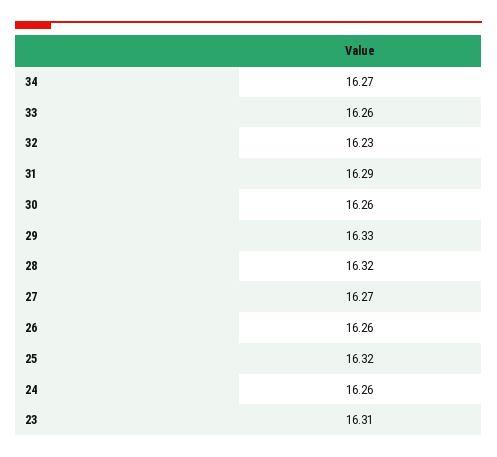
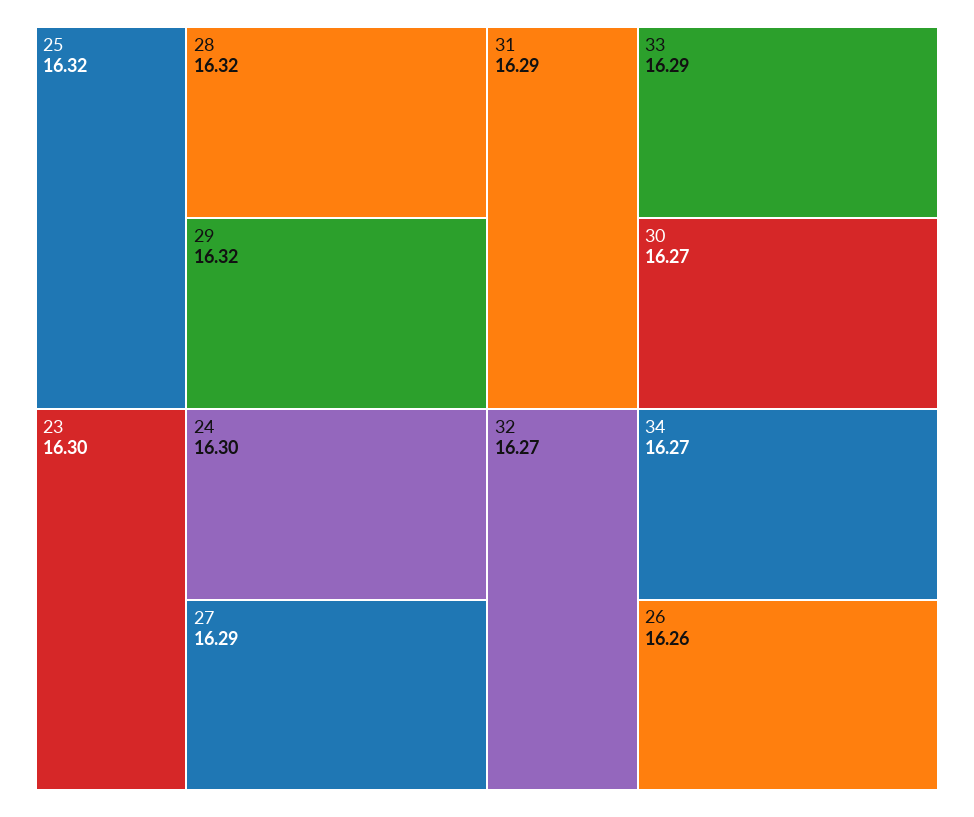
33: 16.26 -> 16.29
32: 16.23 -> 16.27
30: 16.26 -> 16.27
29: 16.33 -> 16.32
27: 16.27 -> 16.29
24: 16.26 -> 16.3
23: 16.31 -> 16.3

